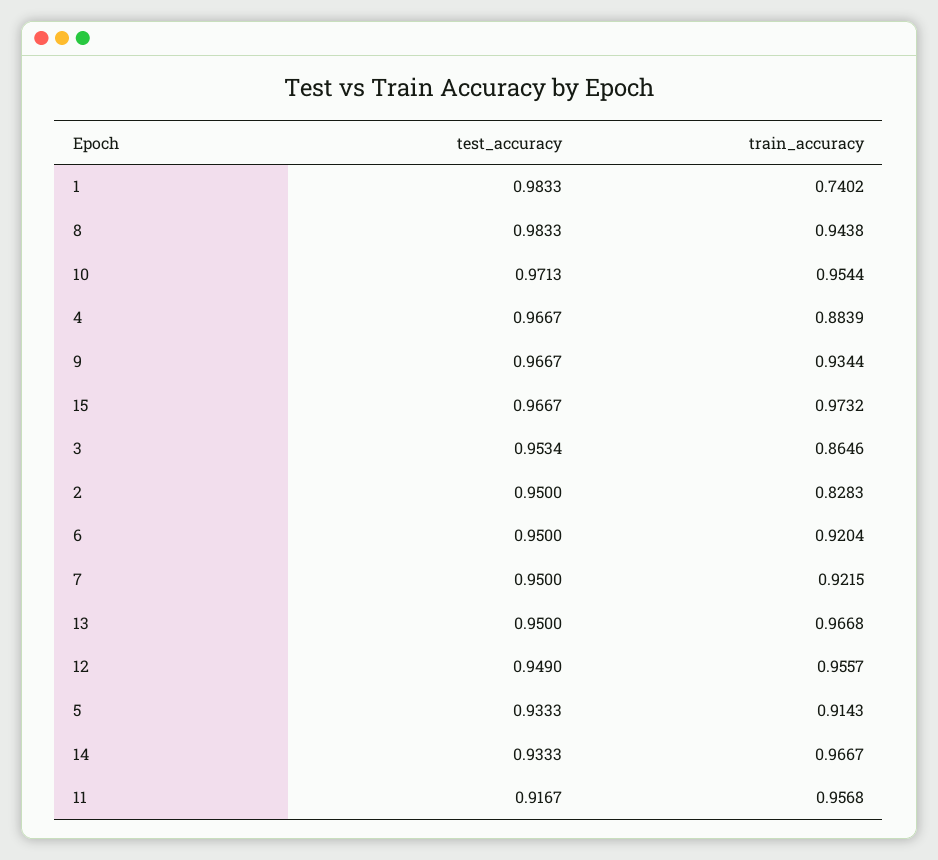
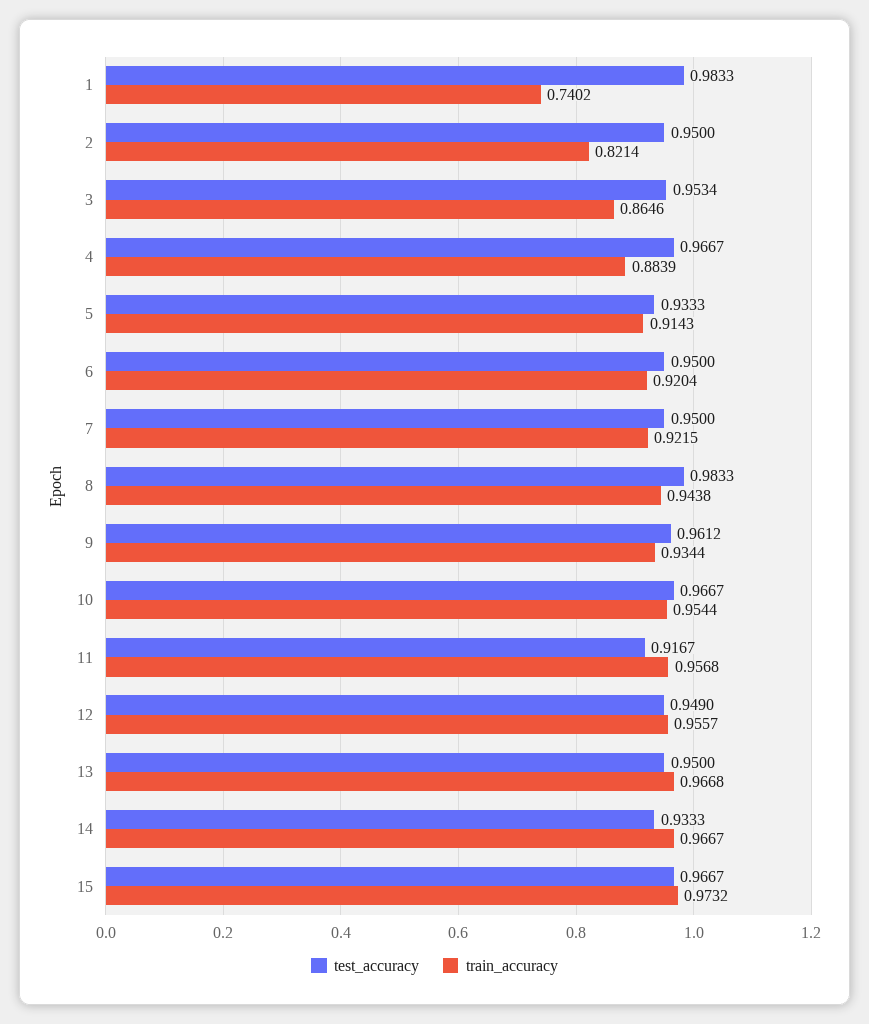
test_accuracy, 10: 0.9713 -> 0.9667
test_accuracy, 9: 0.9667 -> 0.9612
train_accuracy, 2: 0.8283 -> 0.8214

